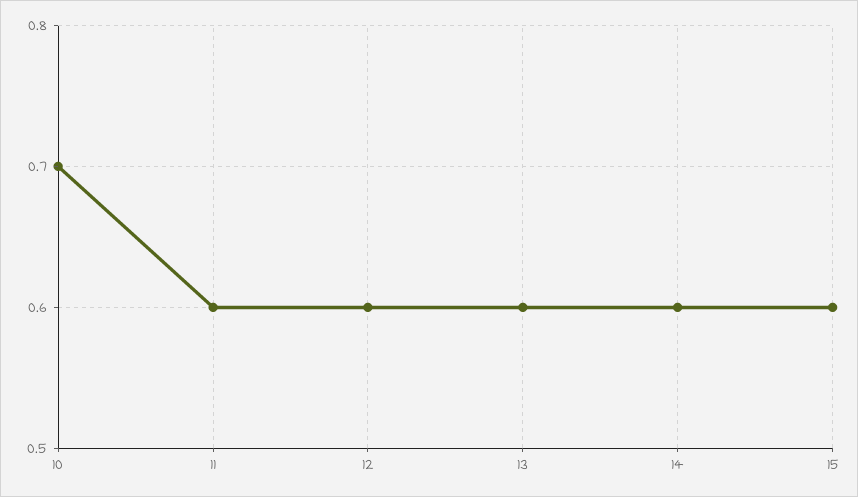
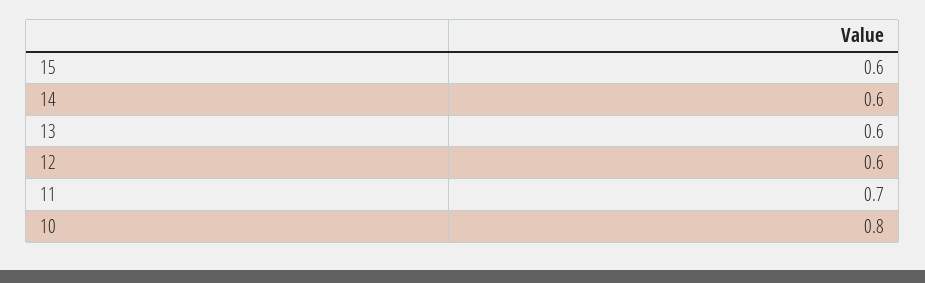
10: 0.7 -> 0.8
11: 0.6 -> 0.7

